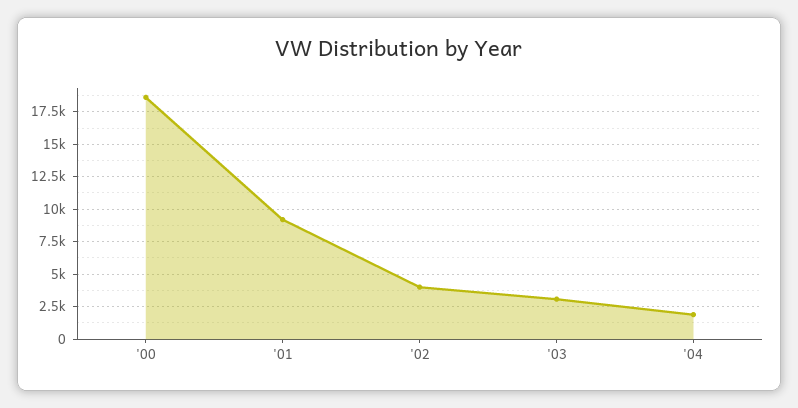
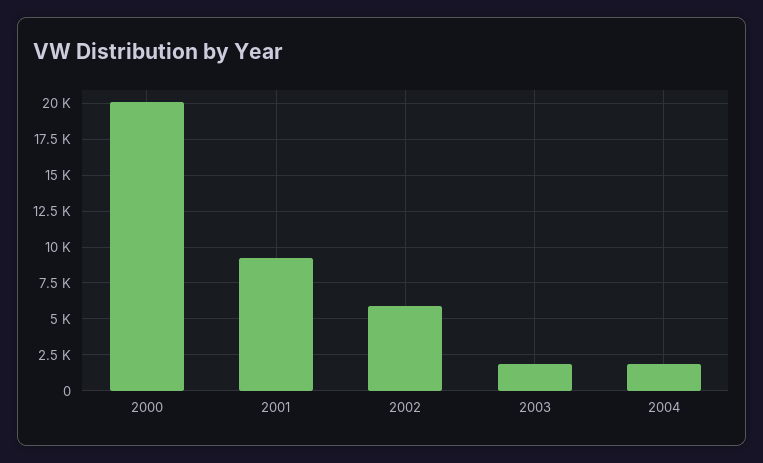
'00: 18500 -> 20000
'02: 4000 -> 6000
'03: 3000 -> 2000

